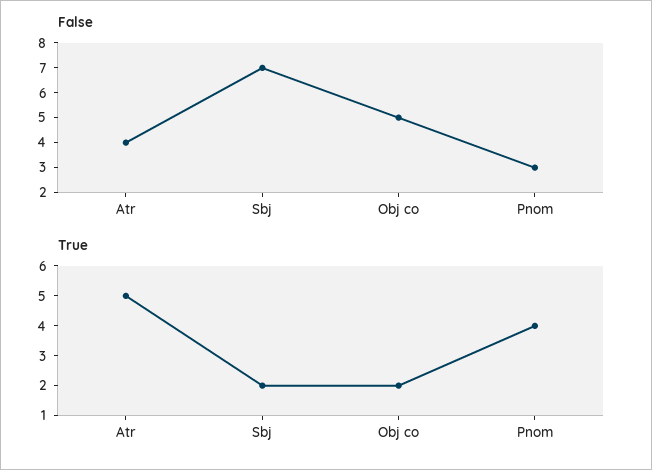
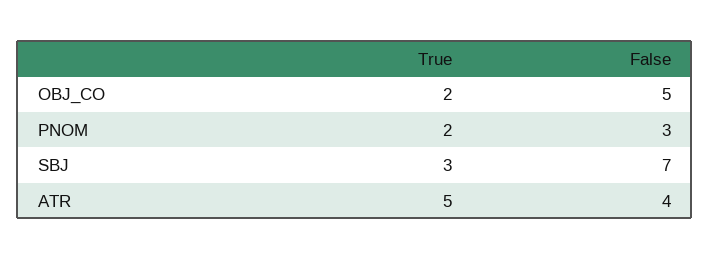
True, Sbj: 2 -> 3
True, Pnom: 4 -> 2

